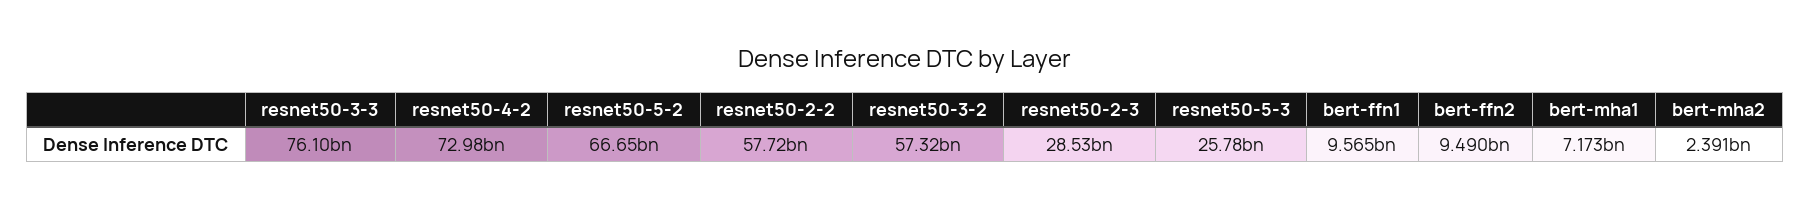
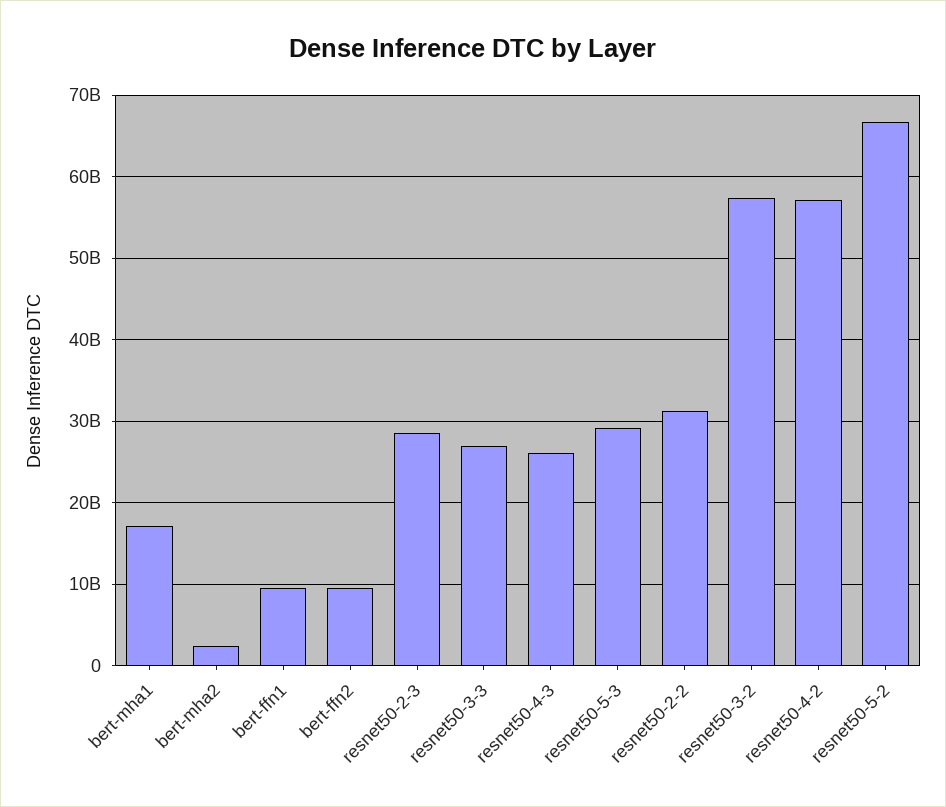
resnet50-3-3: 76100000000 -> 27000000000
resnet50-4-2: 72980000000 -> 57000000000
resnet50-2-2: 57720000000 -> 31000000000
resnet50-5-3: 25780000000 -> 29000000000
bert-mha1: 7173000000 -> 17000000000
resnet50-4-3: none -> 26000000000

